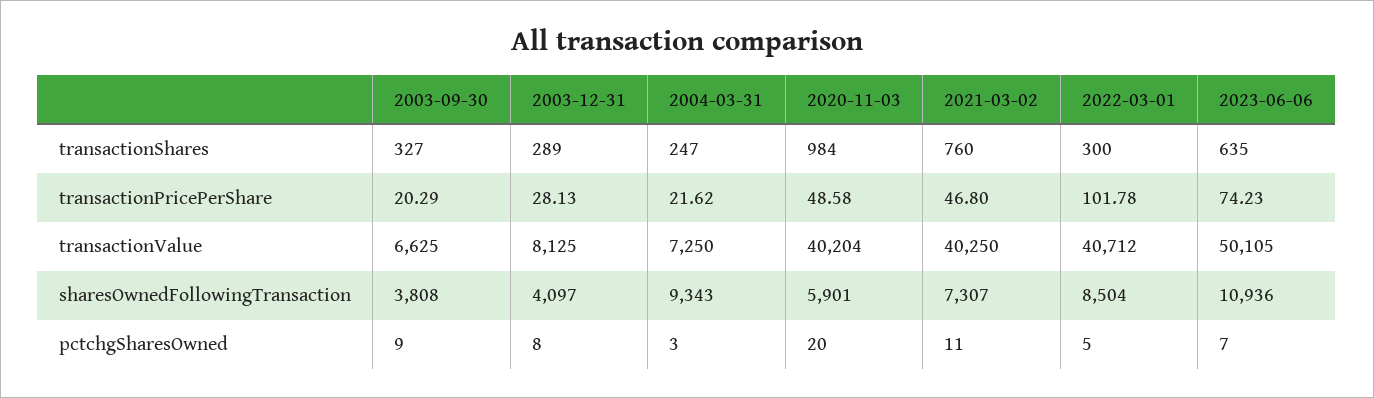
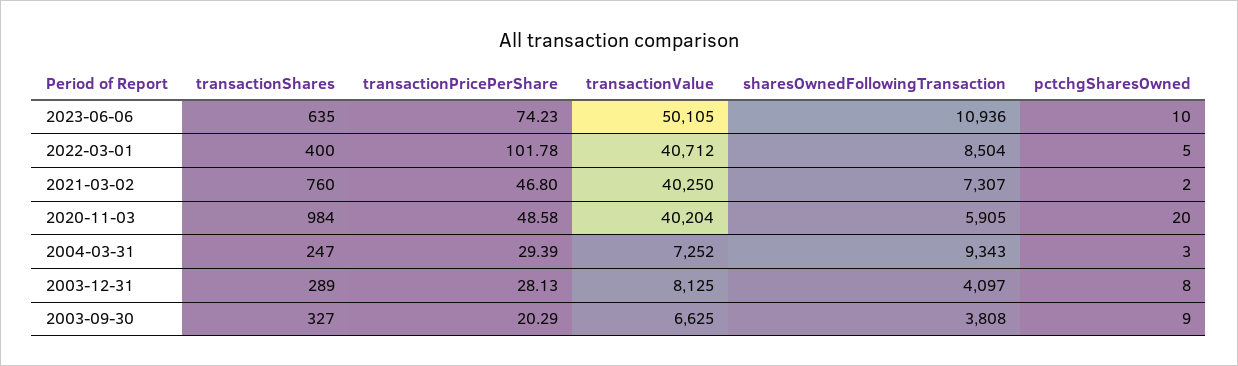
2022-03-01, transactionShares: 300 -> 400
2004-03-31, transactionPricePerShare: 21.62 -> 29.39
2004-03-31, transactionValue: 7250 -> 7252
2020-11-03, sharesOwnedFollowingTransaction: 5901 -> 5905
2021-03-02, pctchgSharesOwned: 11 -> 2
2023-06-06, pctchgSharesOwned: 7 -> 10

